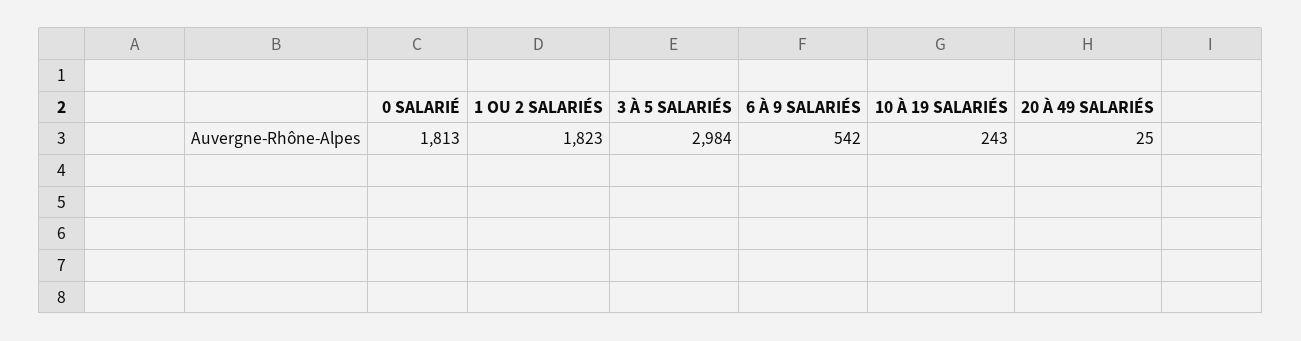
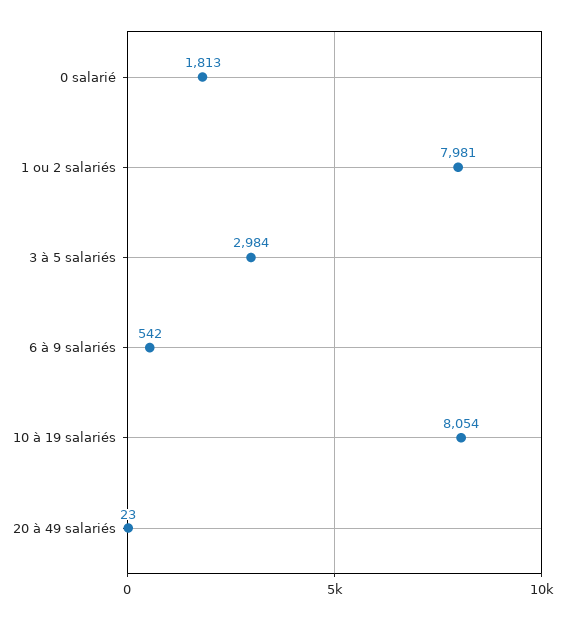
1 OU 2 SALARIÉS: 1823 -> 7981
10 À 19 SALARIÉS: 243 -> 8054
20 À 49 SALARIÉS: 25 -> 23

